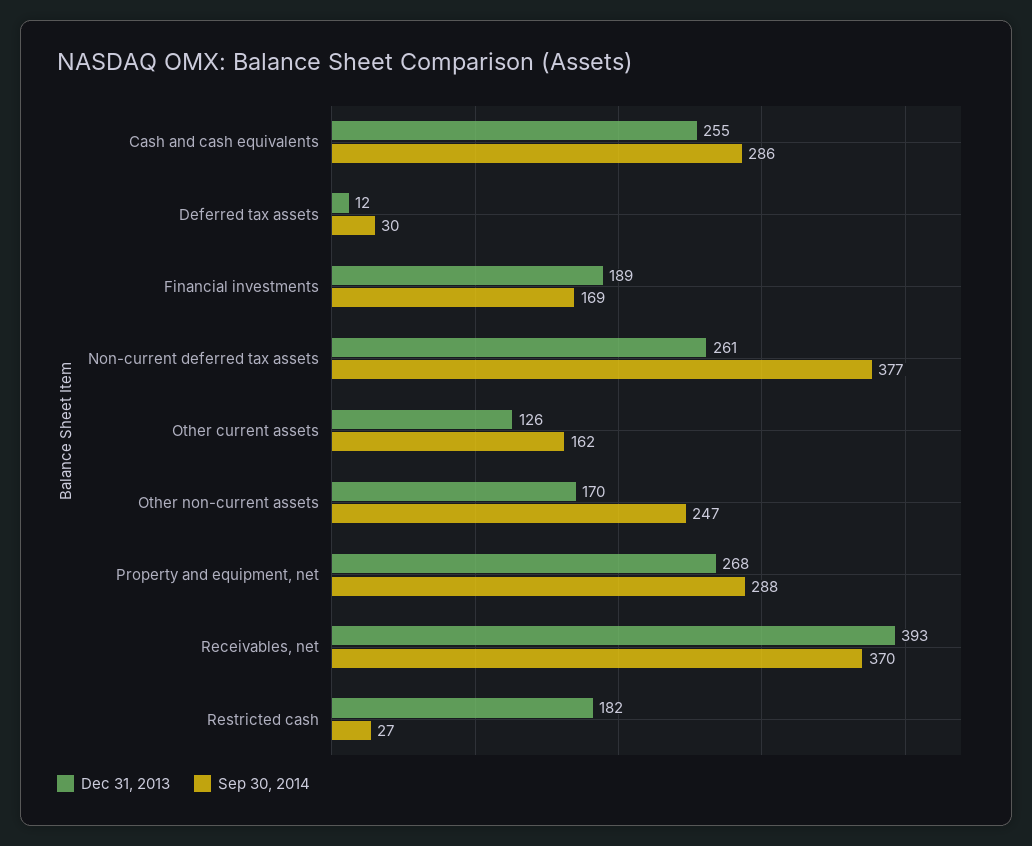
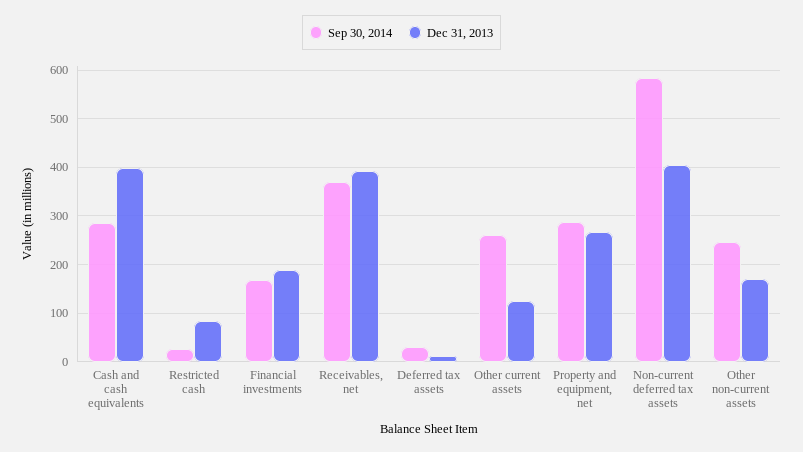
Dec 31, 2013, Cash and cash equivalents: 255 -> 400
Dec 31, 2013, Non-current deferred tax assets: 261 -> 400
Sep 30, 2014, Non-current deferred tax assets: 377 -> 580
Sep 30, 2014, Other current assets: 162 -> 260
Dec 31, 2013, Restricted cash: 182 -> 80

